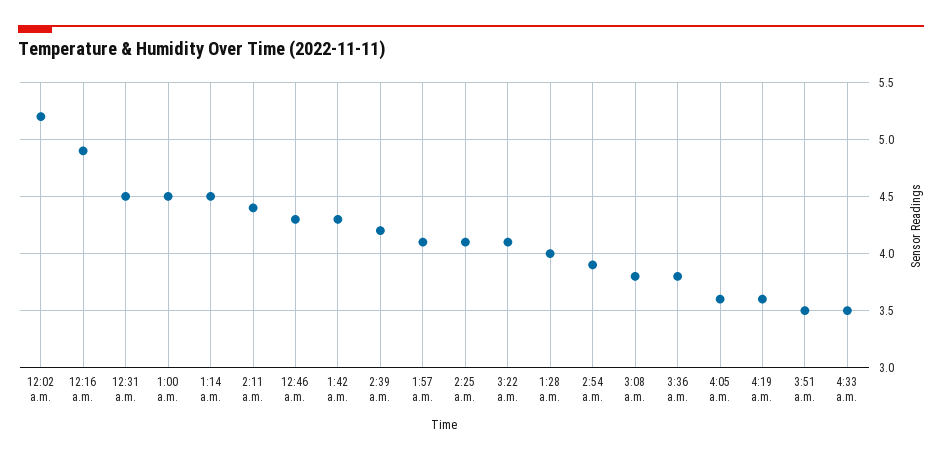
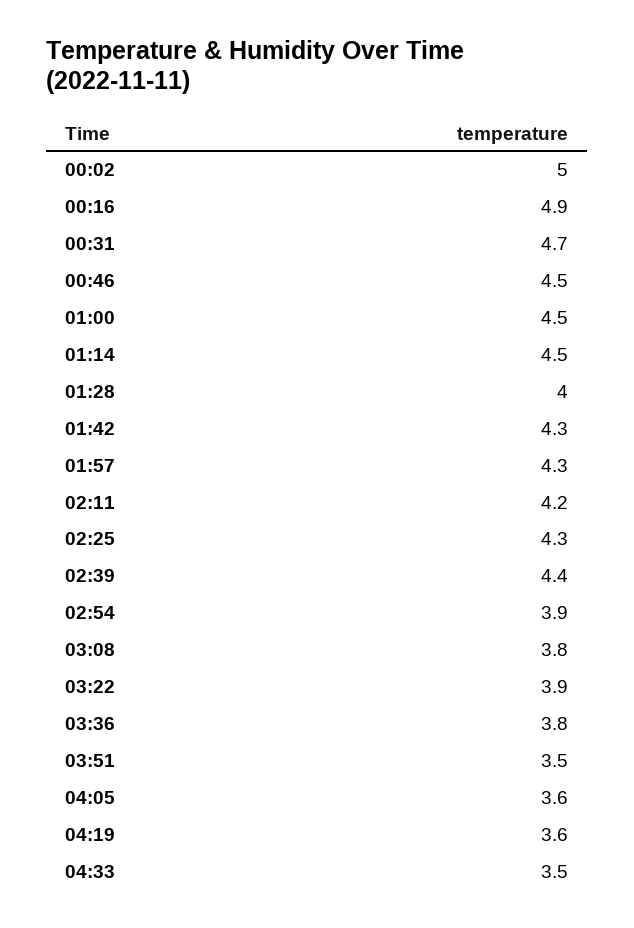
12:02 a.m.: 5.2 -> 5
12:31 a.m.: 4.5 -> 4.7
2:11 a.m.: 4.4 -> 4.2
12:46 a.m.: 4.3 -> 4.5
2:39 a.m.: 4.2 -> 4.4
1:57 a.m.: 4.1 -> 4.3
2:25 a.m.: 4.1 -> 4.3
3:22 a.m.: 4.1 -> 3.9

